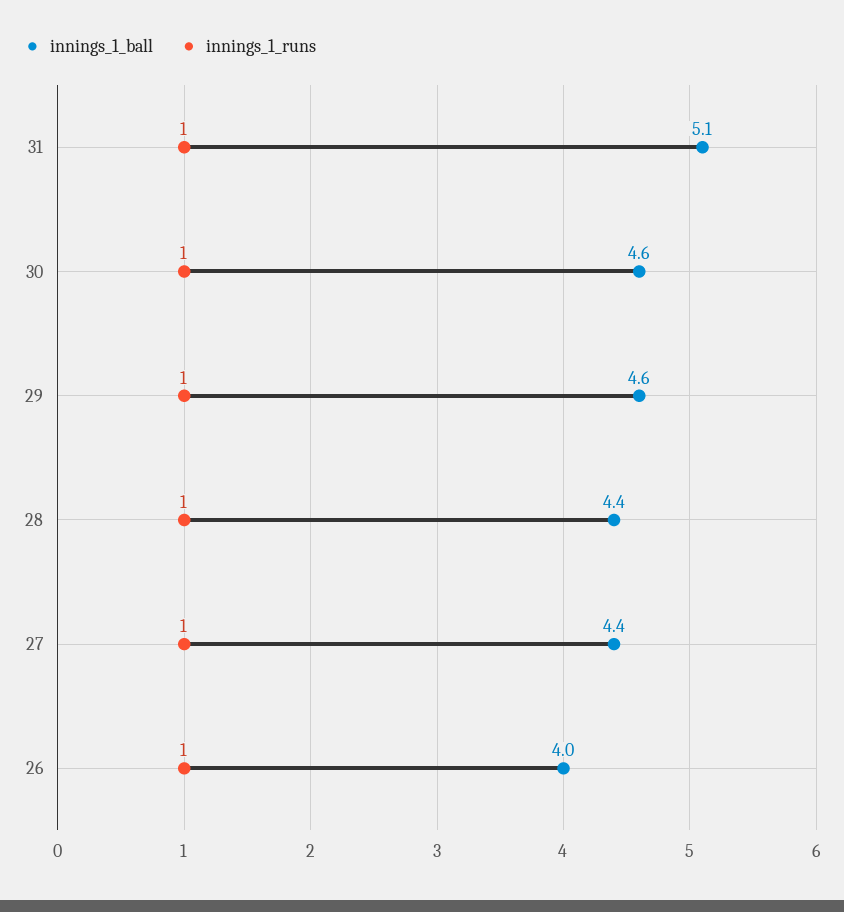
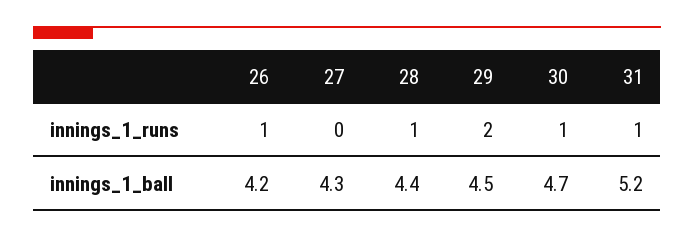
innings_1_ball, 31: 5.1 -> 5.2
innings_1_ball, 30: 4.6 -> 4.7
innings_1_ball, 29: 4.6 -> 4.5
innings_1_runs, 29: 1 -> 2
innings_1_ball, 27: 4.4 -> 4.3
innings_1_runs, 27: 1 -> 0
innings_1_ball, 26: 4 -> 4.2

